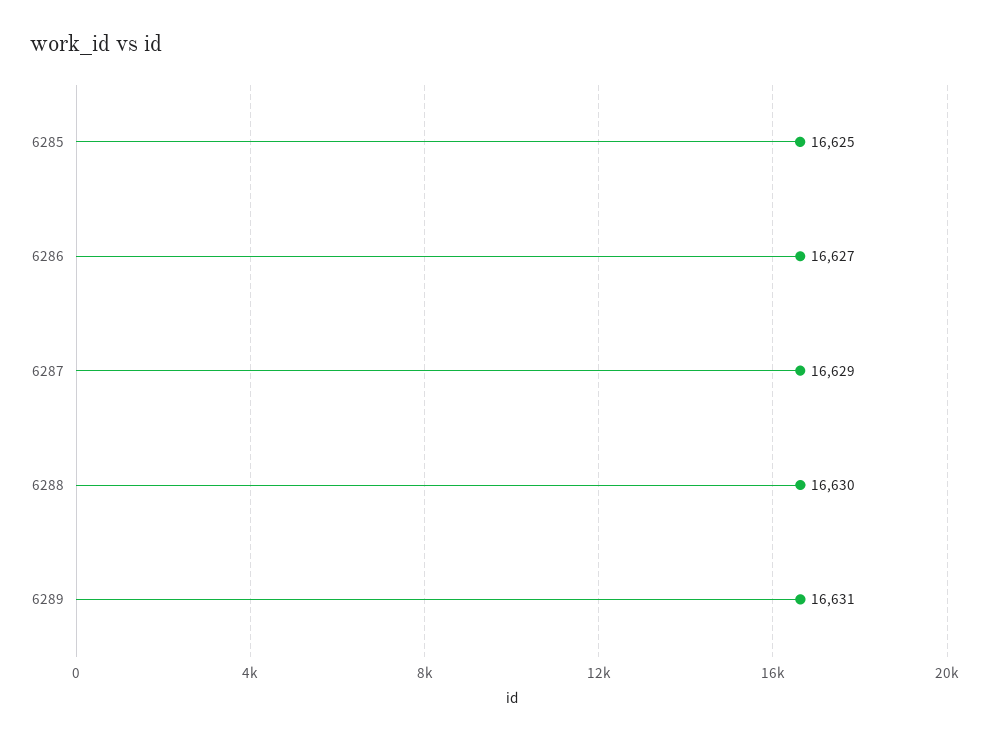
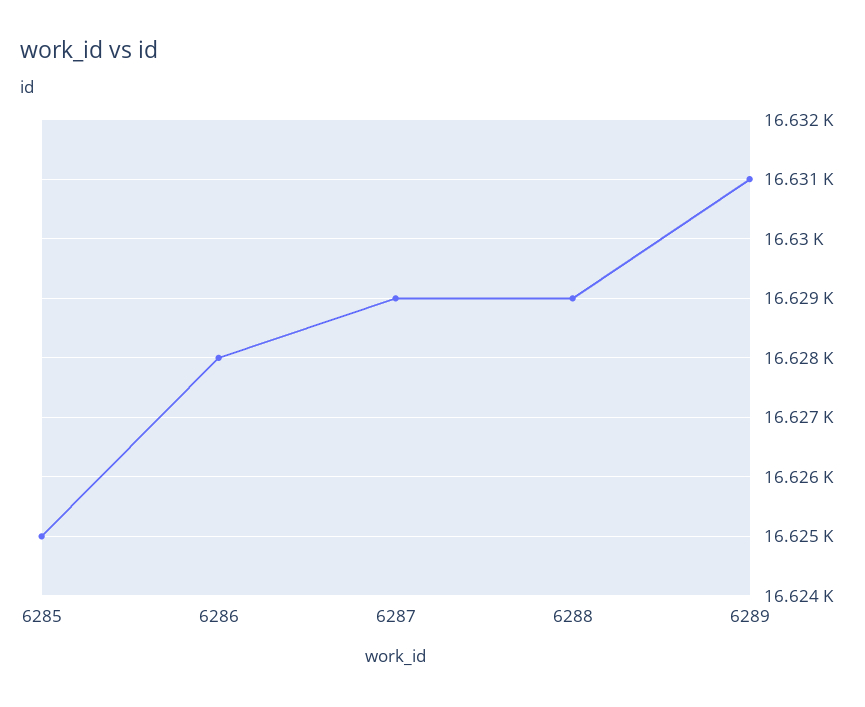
6286: 16627 -> 16628
6288: 16630 -> 16629

